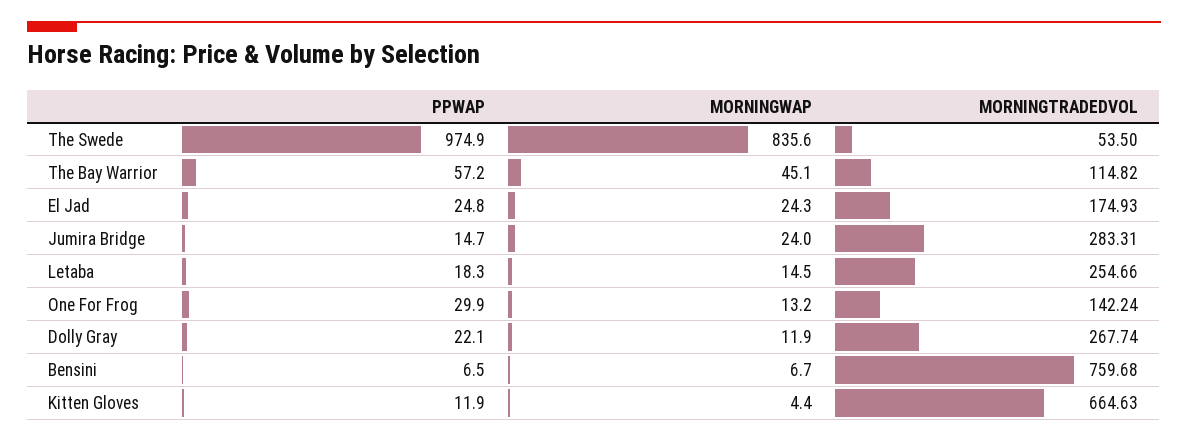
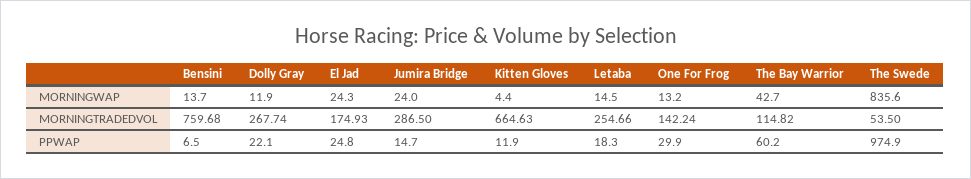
PPWAP, The Bay Warrior: 57.2 -> 60.2
MORNINGWAP, The Bay Warrior: 45.1 -> 42.7
MORNINGTRADEDVOL, Jumira Bridge: 283.31 -> 286.5
MORNINGWAP, Bensini: 6.7 -> 13.7

